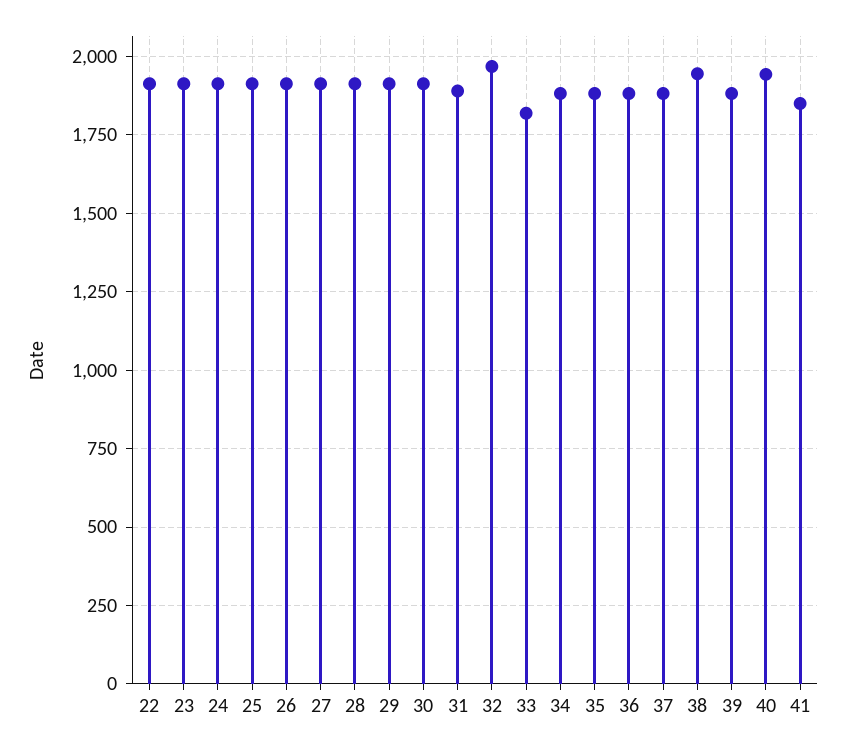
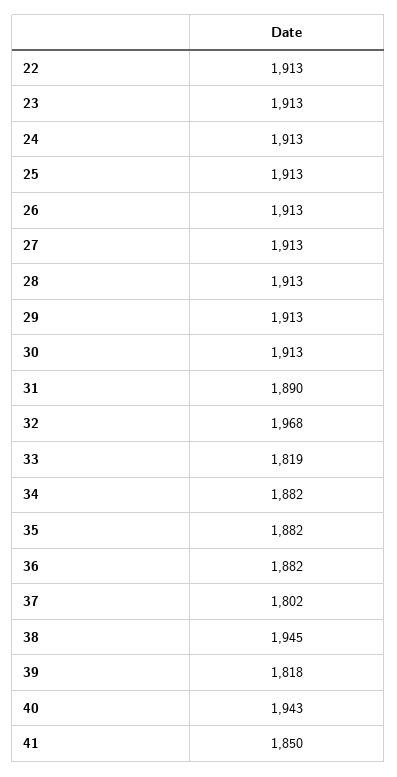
37: 1875 -> 1802
39: 1875 -> 1818

